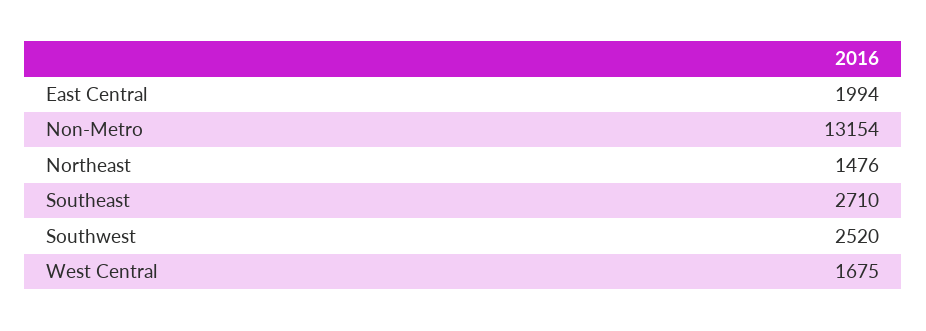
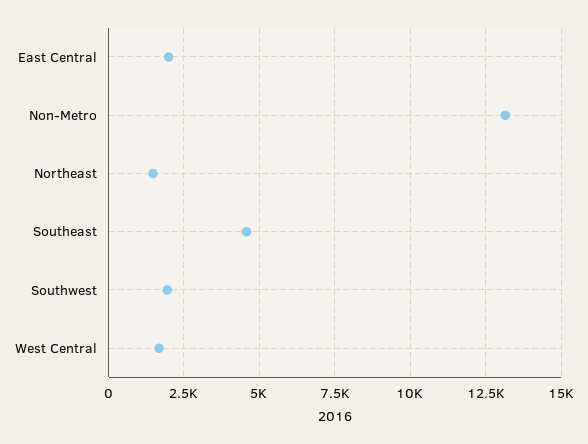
Southeast: 2710 -> 4500
Southwest: 2520 -> 2000

